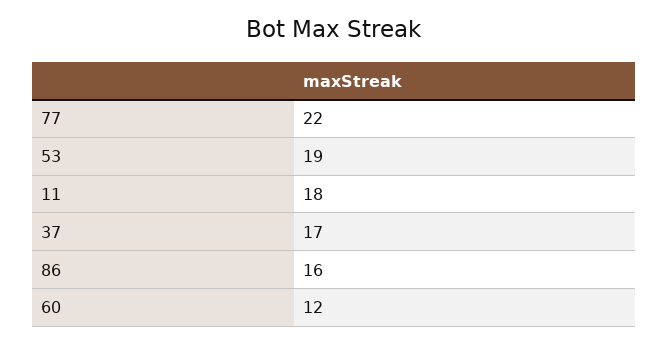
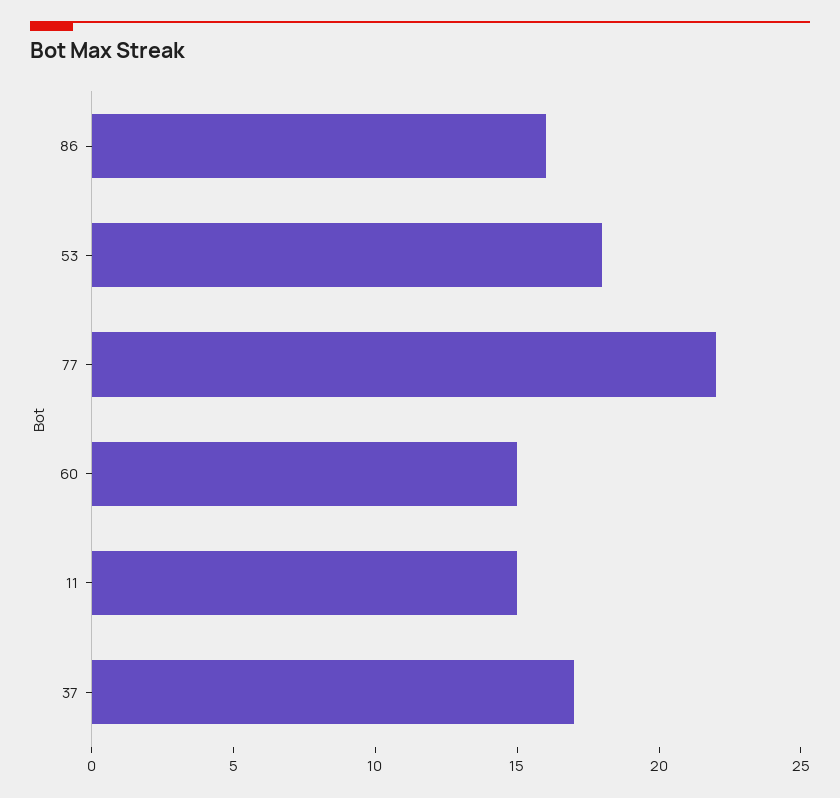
53: 19 -> 18
11: 18 -> 15
60: 12 -> 15

